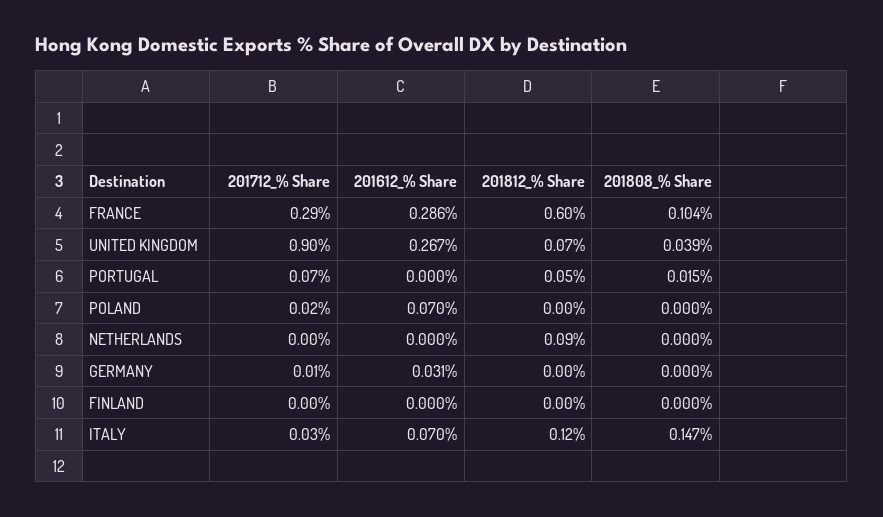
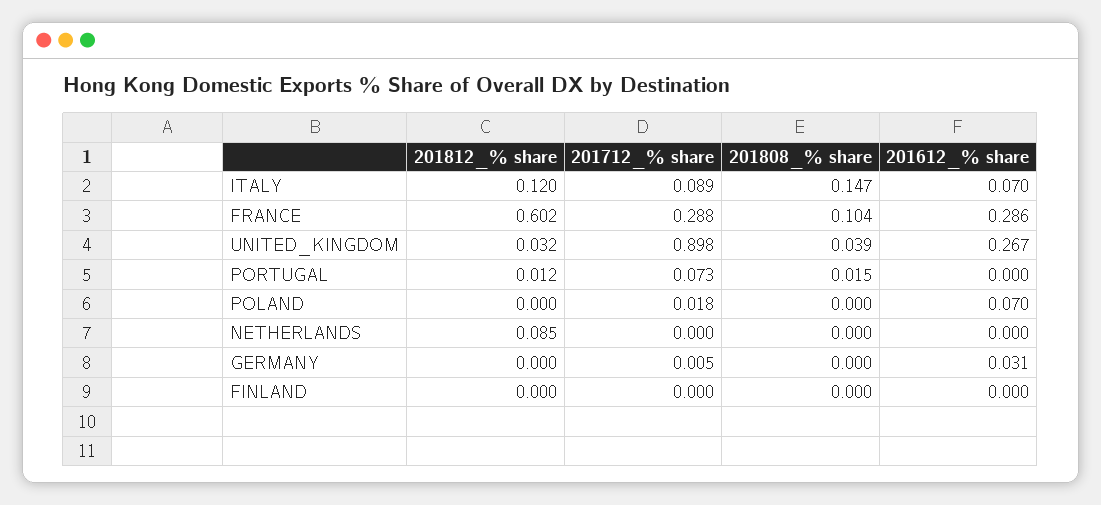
201812_% Share, UNITED KINGDOM: 0.07 -> 0.032
201812_% Share, PORTUGAL: 0.05 -> 0.012
201712_% Share, ITALY: 0.03 -> 0.089

